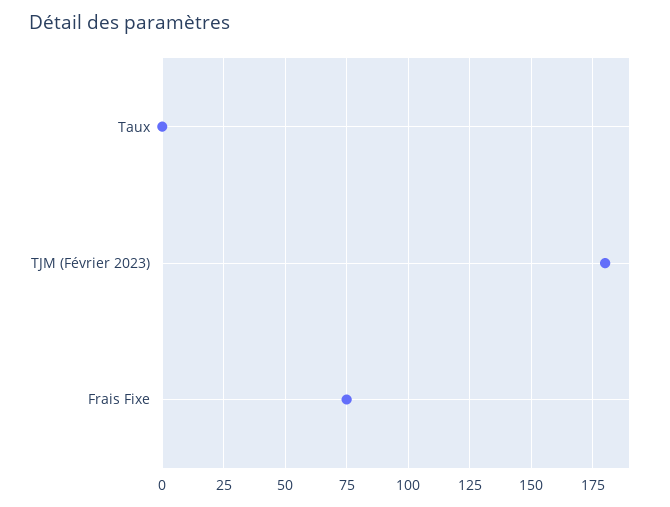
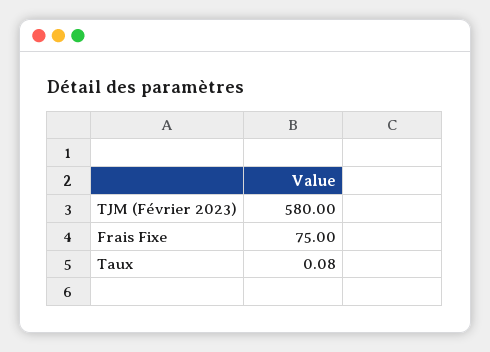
TJM (Février 2023): 180 -> 580

